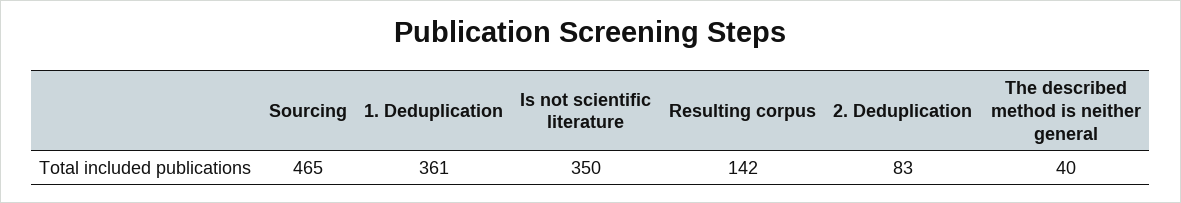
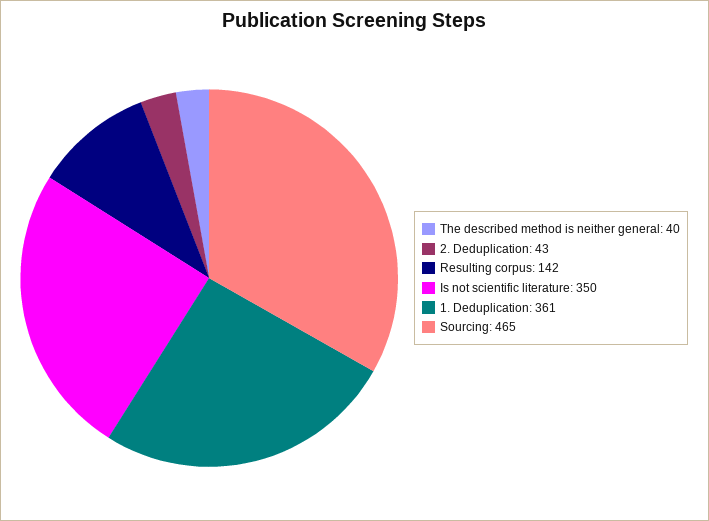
2. Deduplication: 83 -> 43

